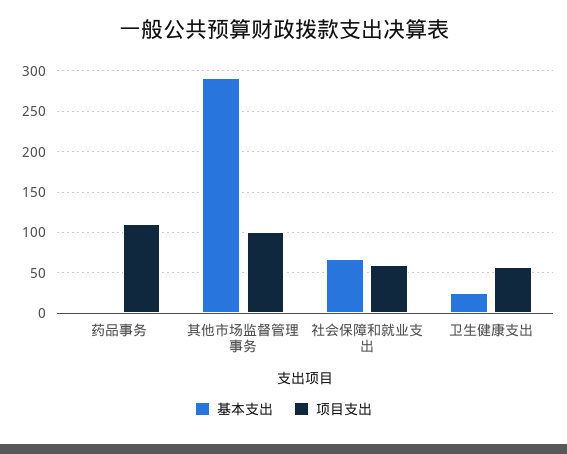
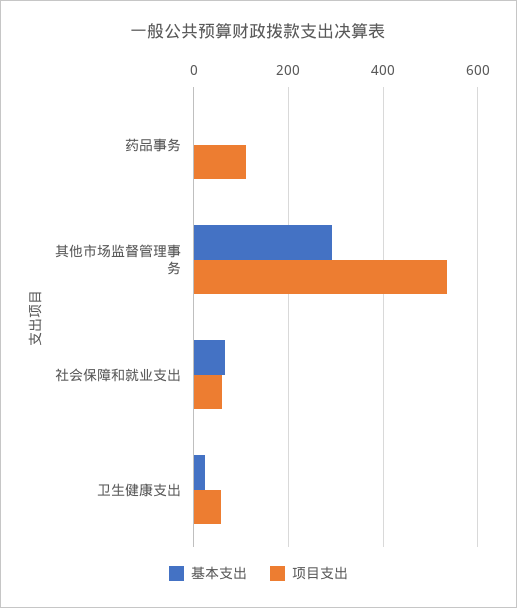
项目支出, 其他市场监督管理事务: 100 -> 540

